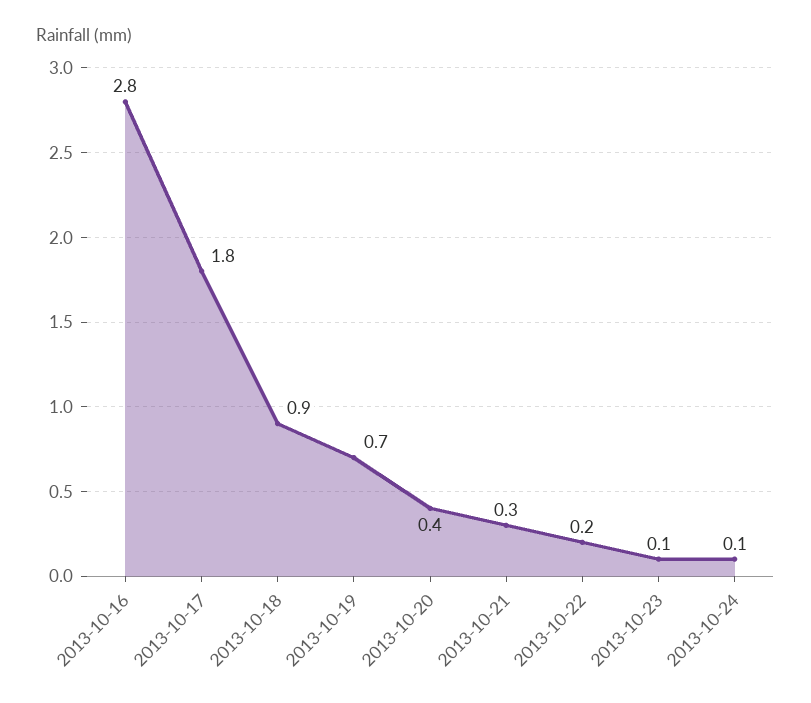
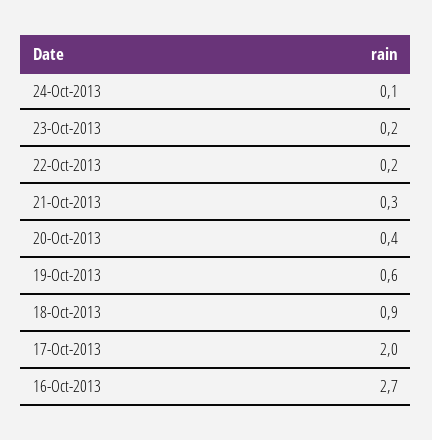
2013-10-16: 2.8 -> 2.7
2013-10-17: 1.8 -> 2
2013-10-19: 0.7 -> 0.6
2013-10-23: 0.1 -> 0.2

